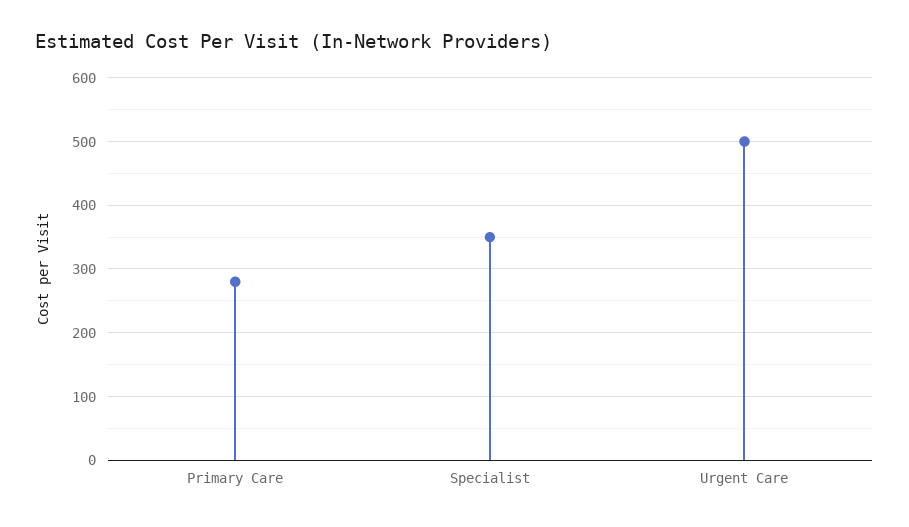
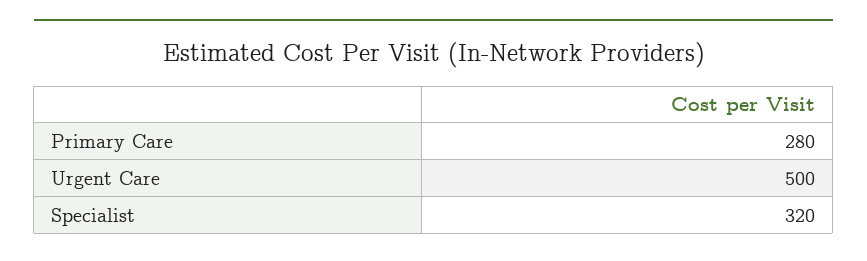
Specialist: 350 -> 320

